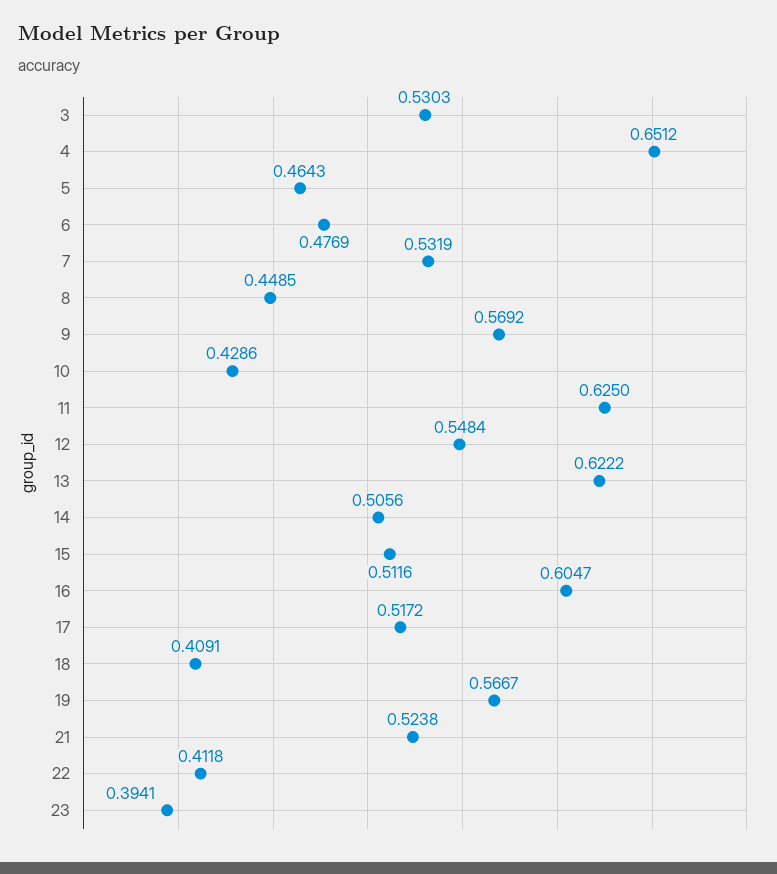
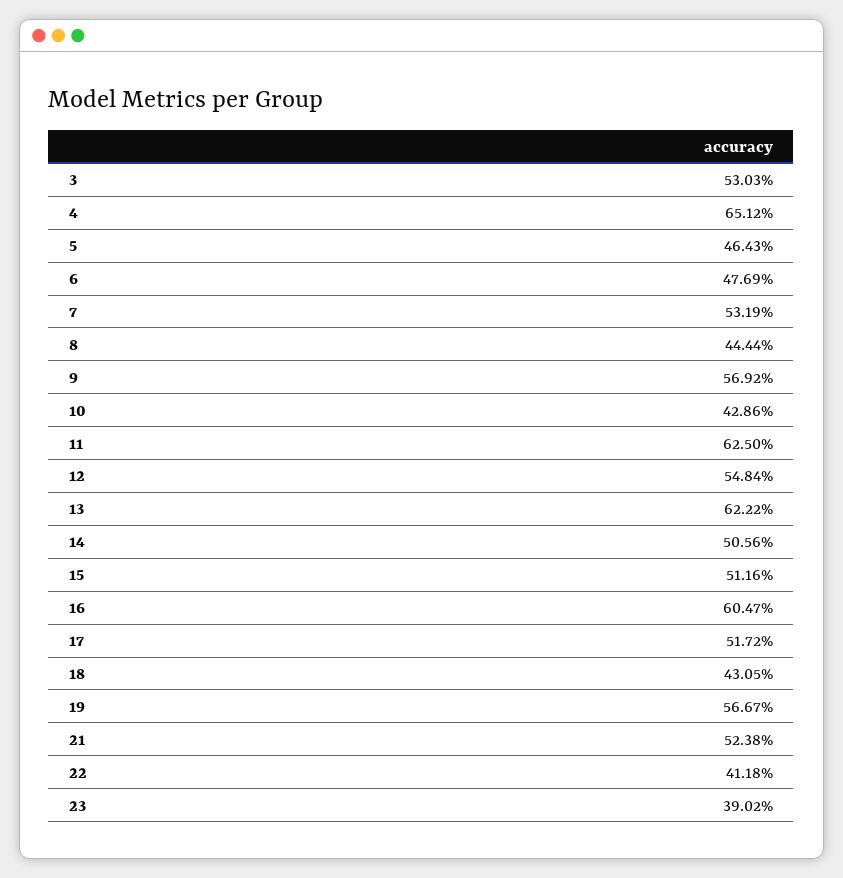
8: 0.4485 -> 0.4444
18: 0.4091 -> 0.4305
23: 0.3941 -> 0.3902

